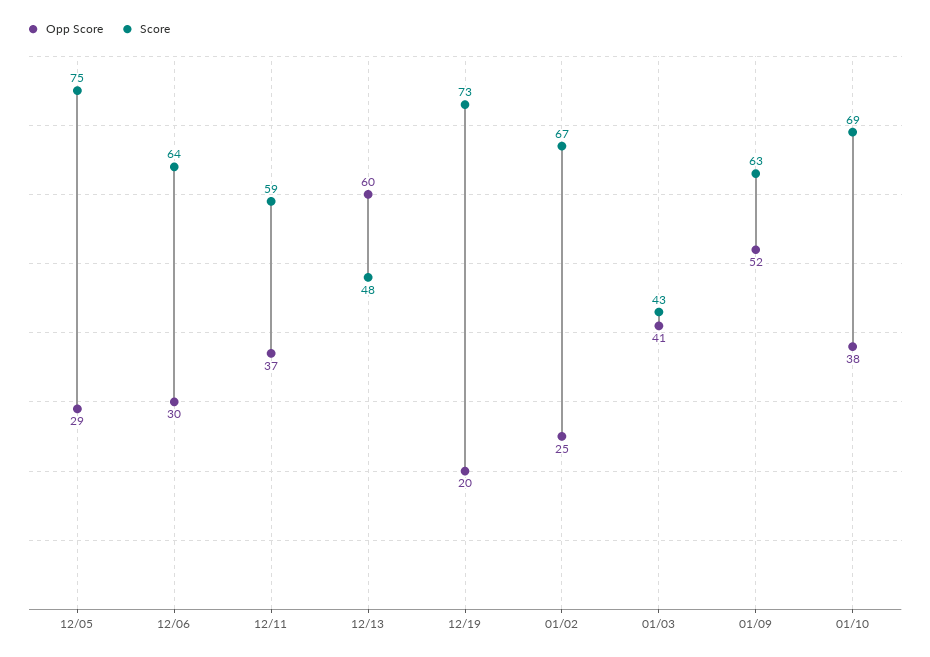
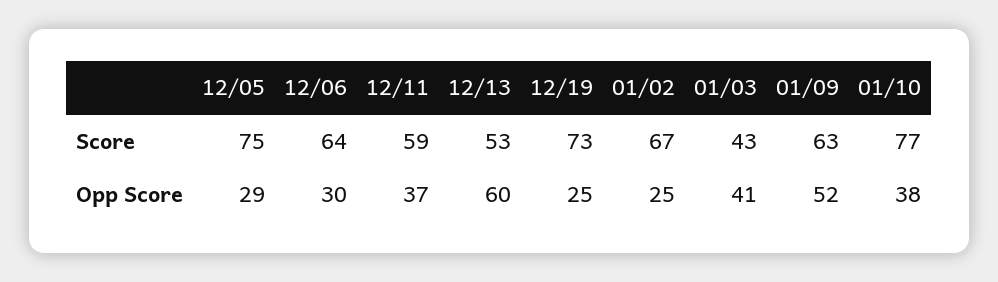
Score, 12/13: 48 -> 53
Opp Score, 12/19: 20 -> 25
Score, 01/10: 69 -> 77

